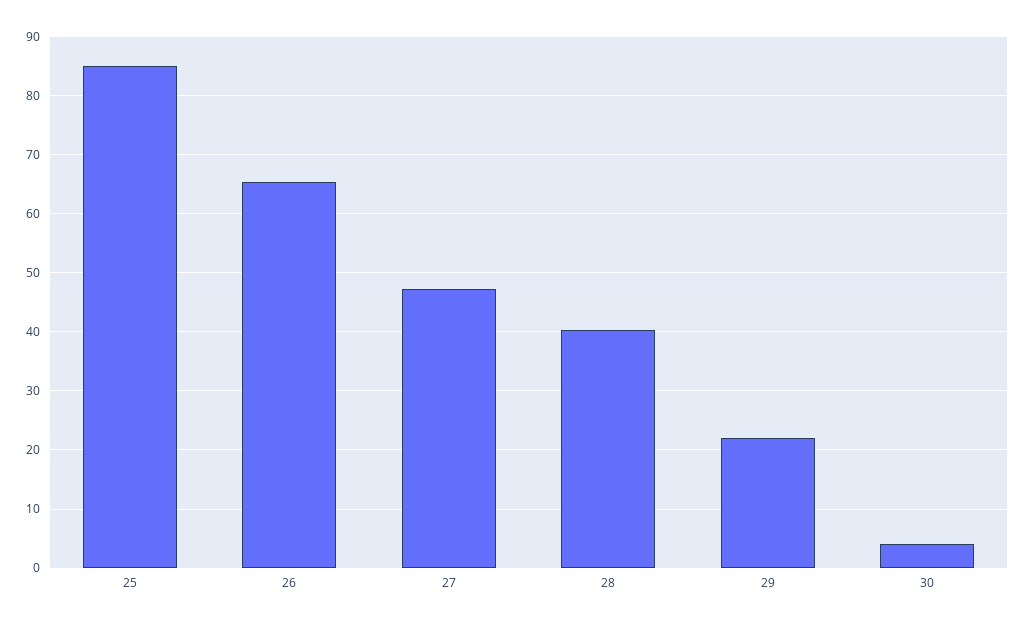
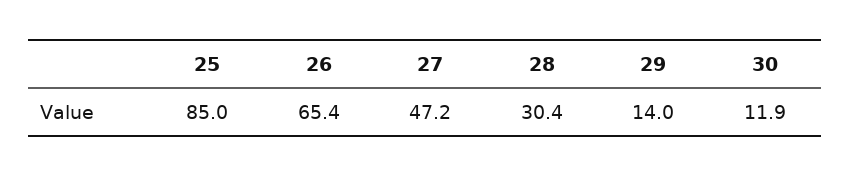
28: 40 -> 30.4
29: 22 -> 14
30: 4 -> 11.9

